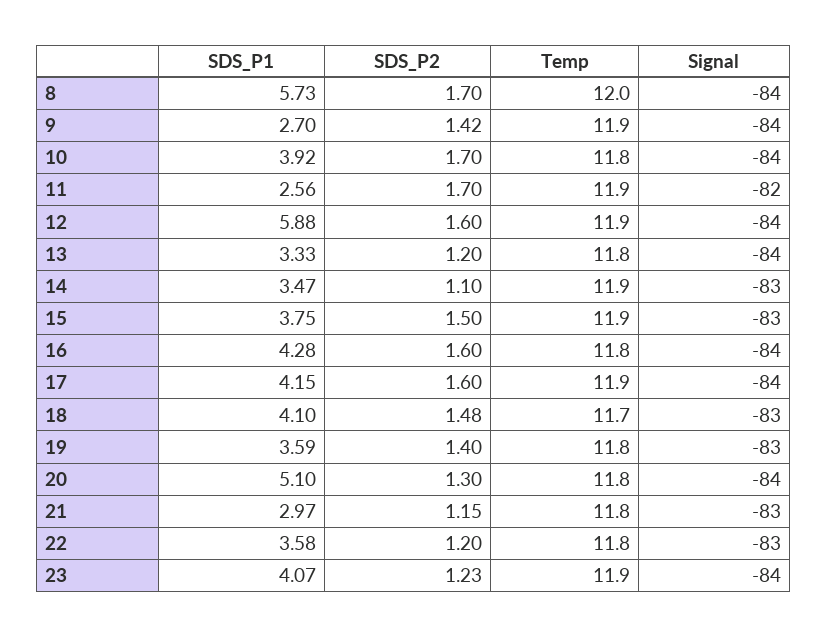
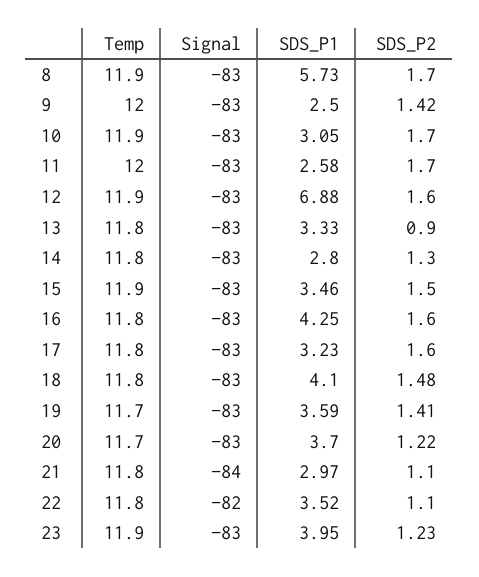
Temp, 8: 12 -> 11.9
Signal, 8: -84 -> -83
SDS_P1, 9: 2.7 -> 2.5
Temp, 9: 11.9 -> 12
Signal, 9: -84 -> -83
SDS_P1, 10: 3.92 -> 3.05
Temp, 10: 11.8 -> 11.9
Signal, 10: -84 -> -83
SDS_P1, 11: 2.56 -> 2.58
Temp, 11: 11.9 -> 12
Signal, 11: -82 -> -83
SDS_P1, 12: 5.88 -> 6.88
Signal, 12: -84 -> -83
SDS_P2, 13: 1.2 -> 0.9
Signal, 13: -84 -> -83
SDS_P1, 14: 3.47 -> 2.8
SDS_P2, 14: 1.1 -> 1.3
Temp, 14: 11.9 -> 11.8
SDS_P1, 15: 3.75 -> 3.46
SDS_P1, 16: 4.28 -> 4.25
Signal, 16: -84 -> -83
SDS_P1, 17: 4.15 -> 3.23
Temp, 17: 11.9 -> 11.8
Signal, 17: -84 -> -83
Temp, 18: 11.7 -> 11.8
SDS_P2, 19: 1.4 -> 1.41
Temp, 19: 11.8 -> 11.7
SDS_P1, 20: 5.1 -> 3.7
SDS_P2, 20: 1.3 -> 1.22
Temp, 20: 11.8 -> 11.7
Signal, 20: -84 -> -83
SDS_P2, 21: 1.15 -> 1.1
Signal, 21: -83 -> -84
SDS_P1, 22: 3.58 -> 3.52
SDS_P2, 22: 1.2 -> 1.1
Signal, 22: -83 -> -82
SDS_P1, 23: 4.07 -> 3.95
Signal, 23: -84 -> -83

